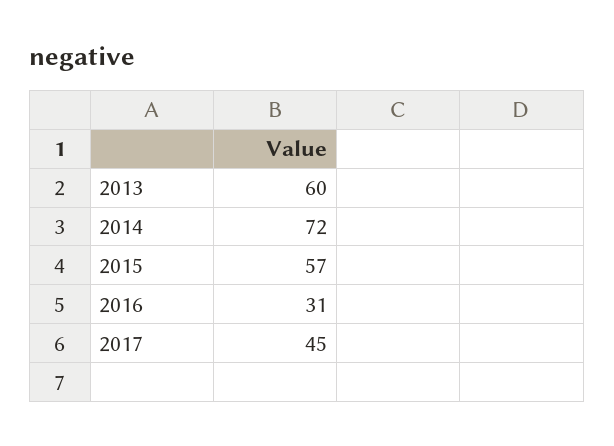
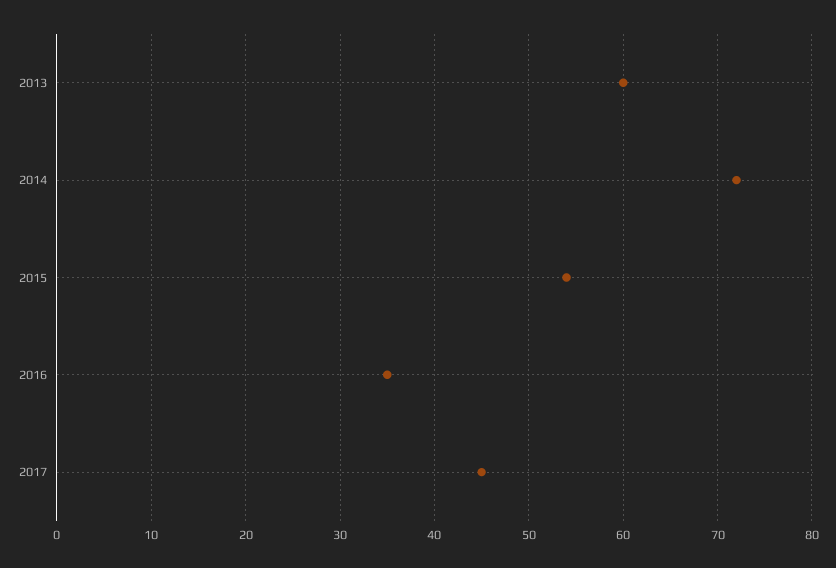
2015: 57 -> 54
2016: 31 -> 35

